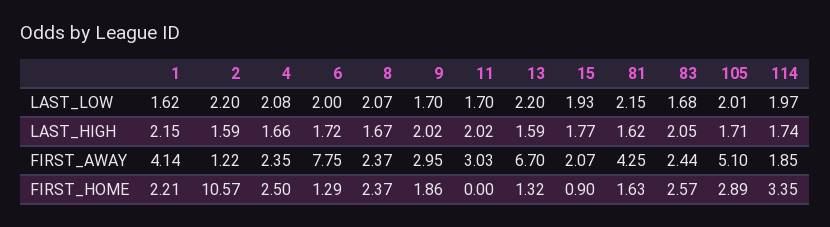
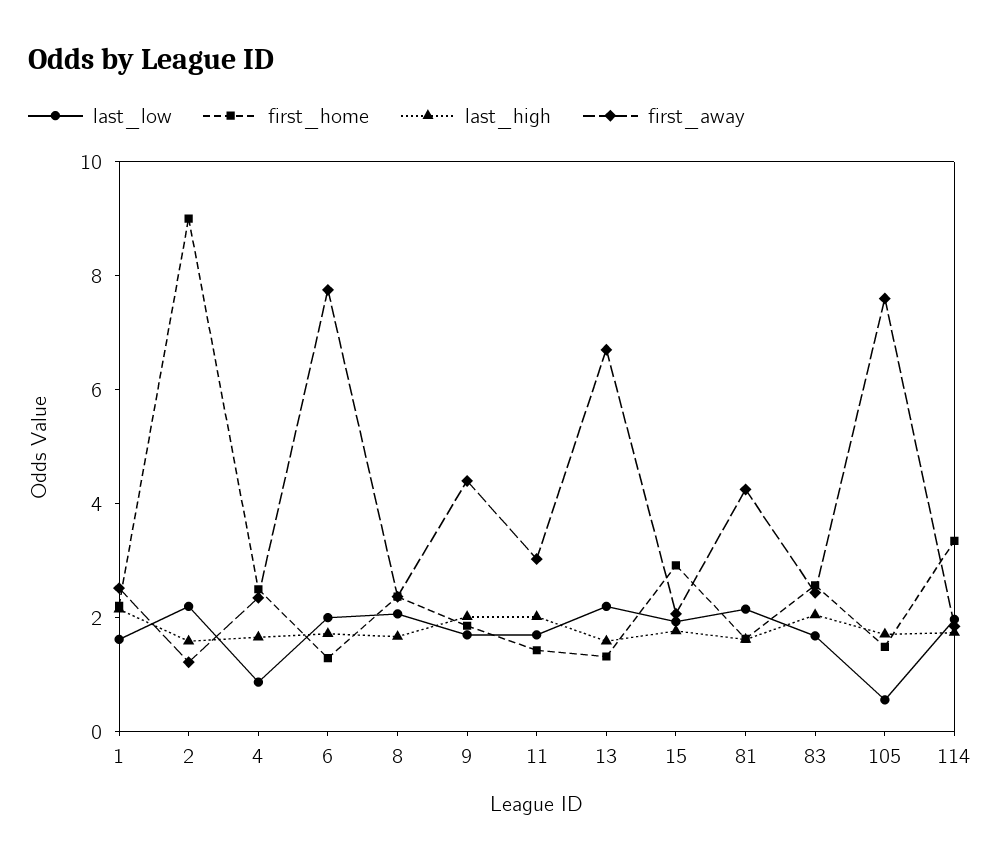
LAST_LOW, 4: 2.08 -> 1
LAST_LOW, 105: 2.01 -> 0.5
FIRST_AWAY, 1: 4.14 -> 2.5
FIRST_AWAY, 9: 2.95 -> 4.5
FIRST_AWAY, 105: 5.1 -> 7.5
FIRST_HOME, 2: 10.57 -> 9
FIRST_HOME, 11: 0 -> 1.5
FIRST_HOME, 15: 0.9 -> 3
FIRST_HOME, 105: 2.89 -> 1.5

